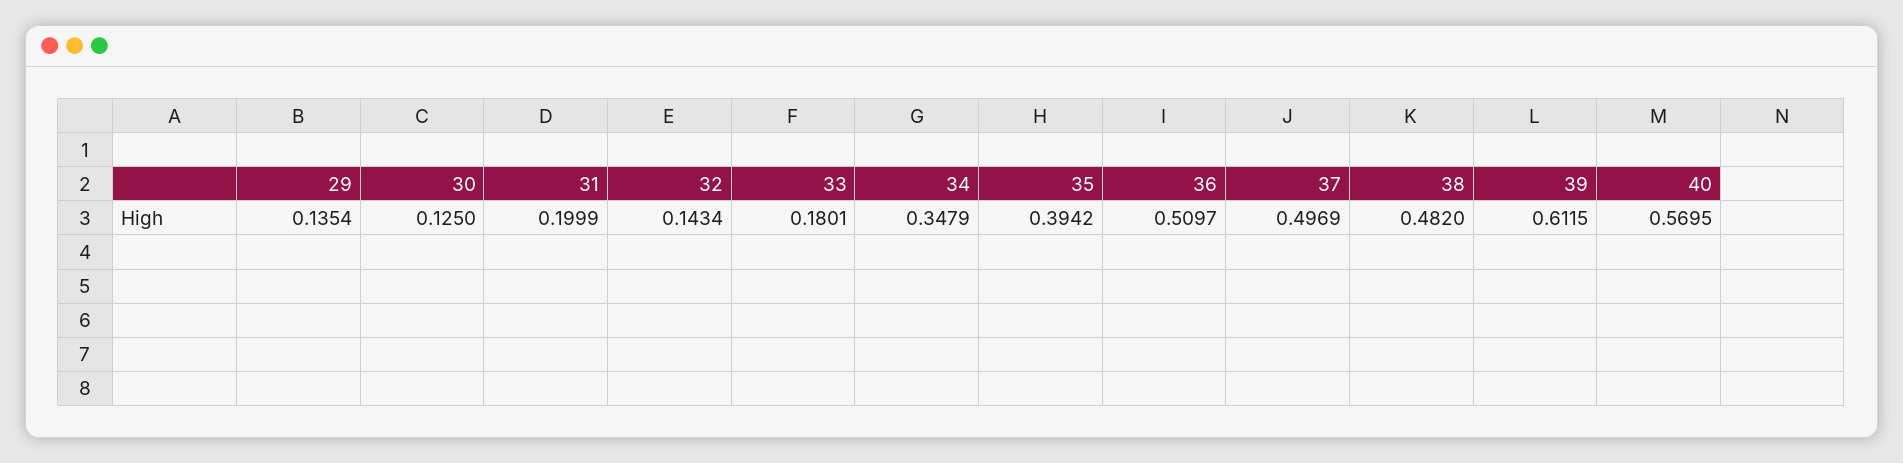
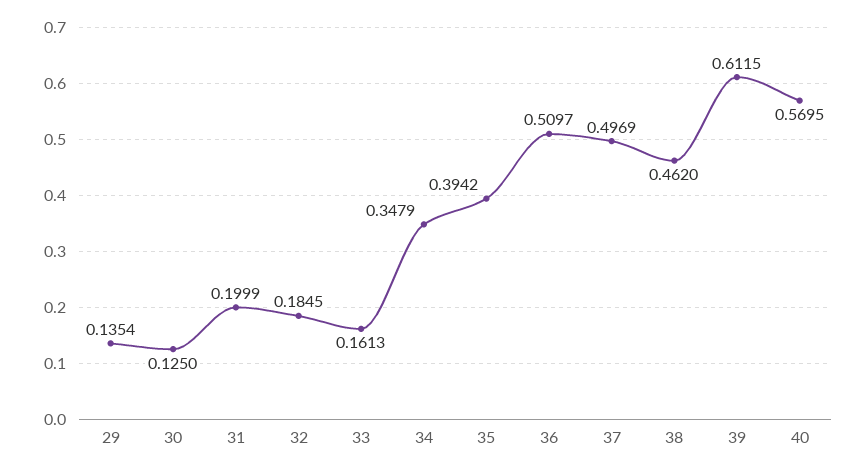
32: 0.1434 -> 0.1845
33: 0.1801 -> 0.1613
38: 0.482 -> 0.462

